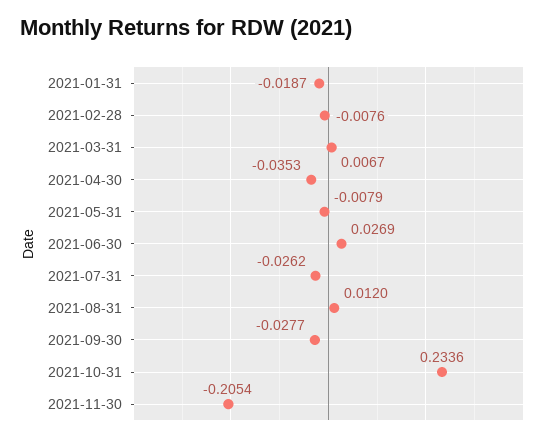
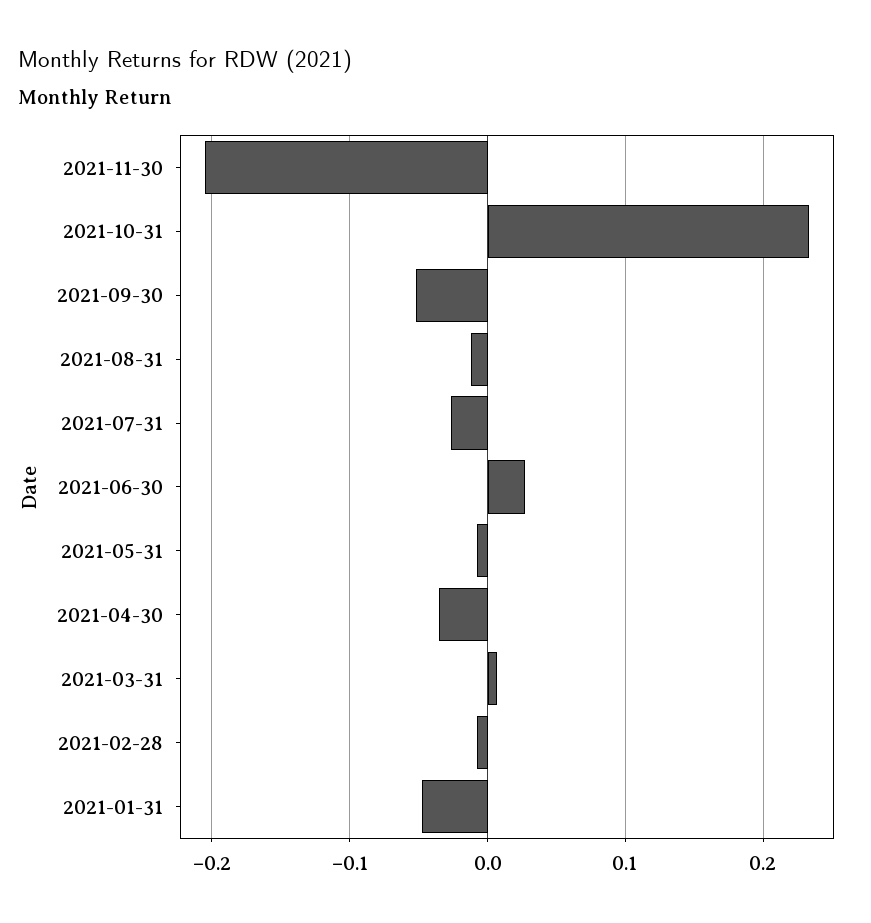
2021-01-31: -0.0187 -> -0.05
2021-08-31: 0.012 -> -0.01
2021-09-30: -0.0277 -> -0.05

